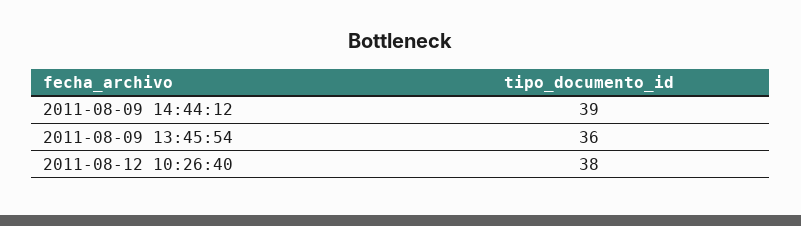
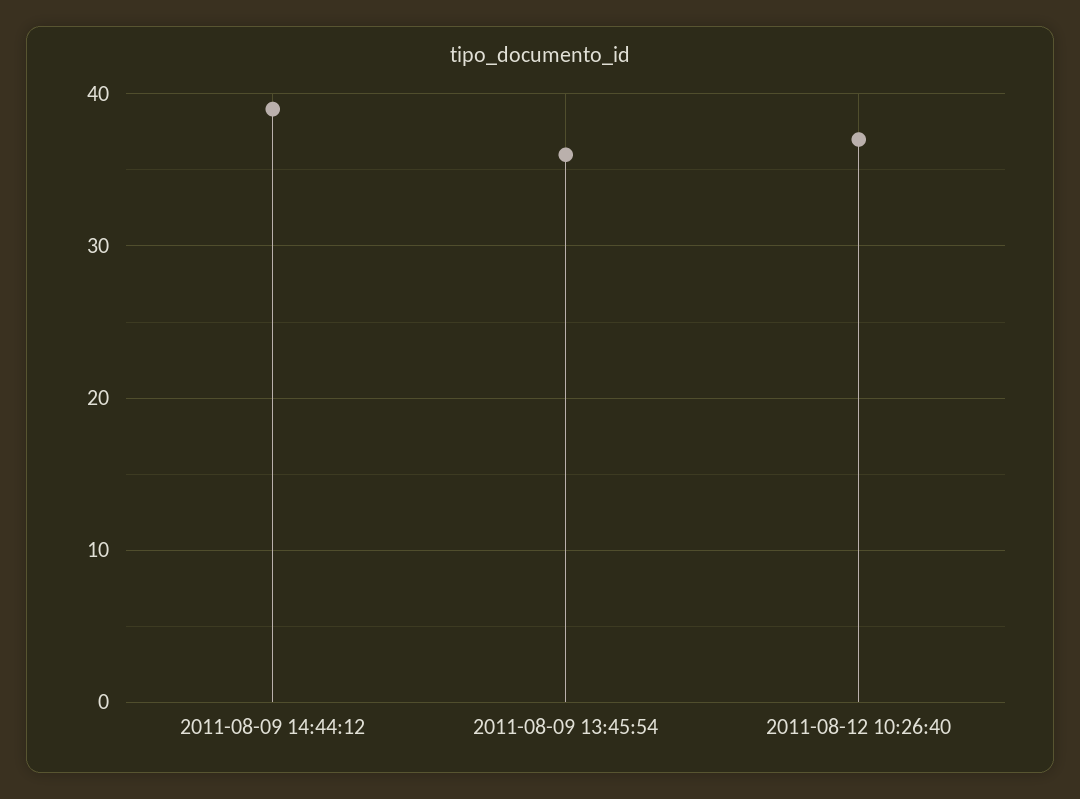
2011-08-12 10:26:40: 38 -> 37

